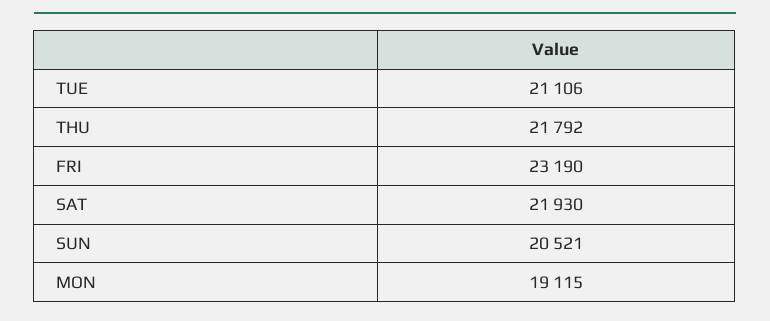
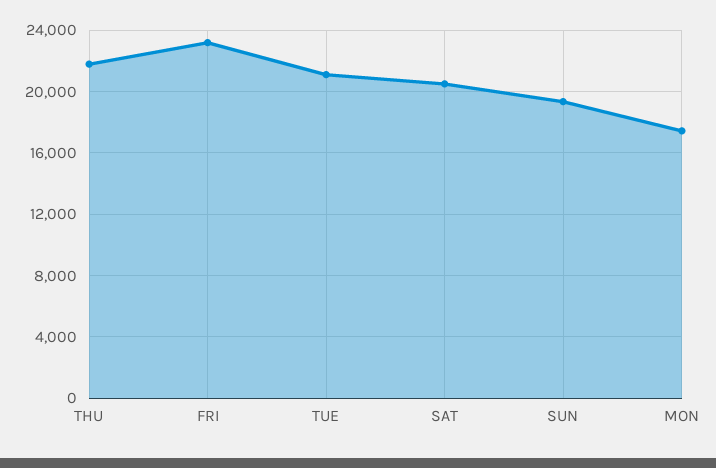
SAT: 21930 -> 20500
SUN: 20521 -> 19500
MON: 19115 -> 17500

